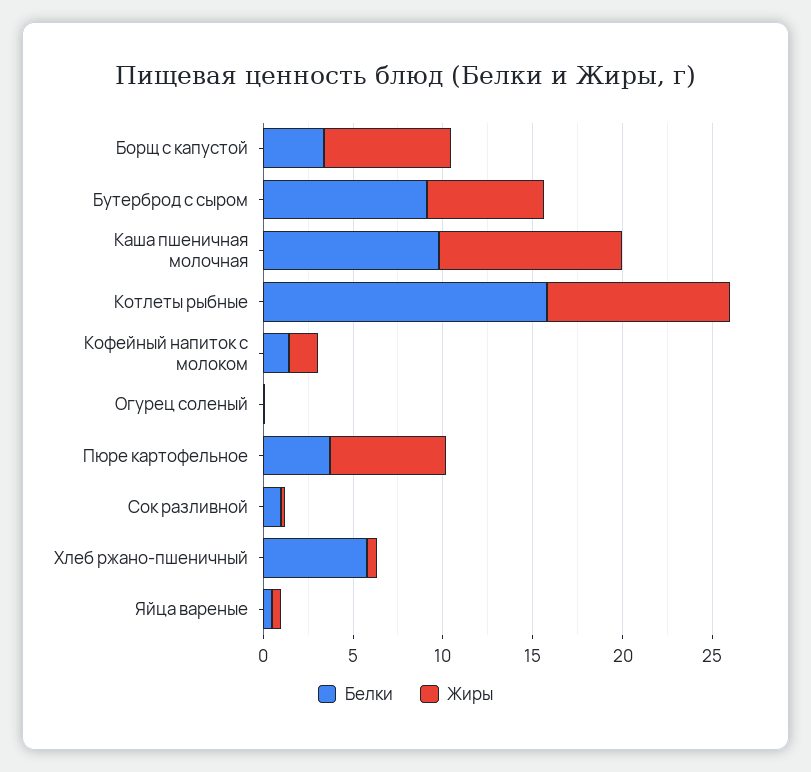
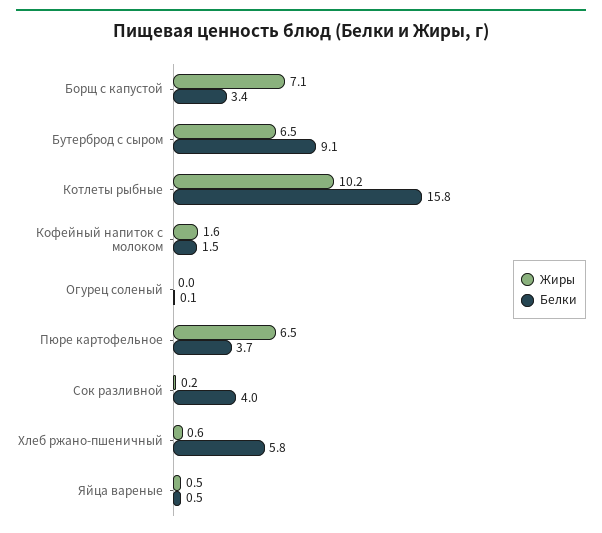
Белки, Каша пшеничная молочная: 10 -> none
Жиры, Каша пшеничная молочная: 10 -> none
Белки, Сок разливной: 1 -> 4

